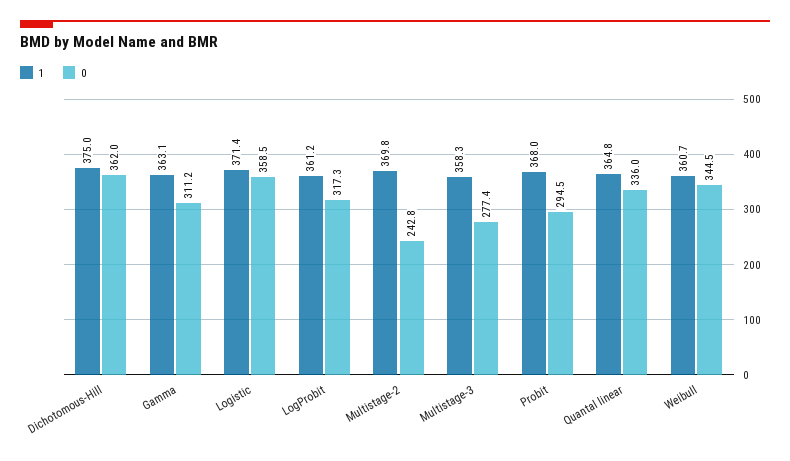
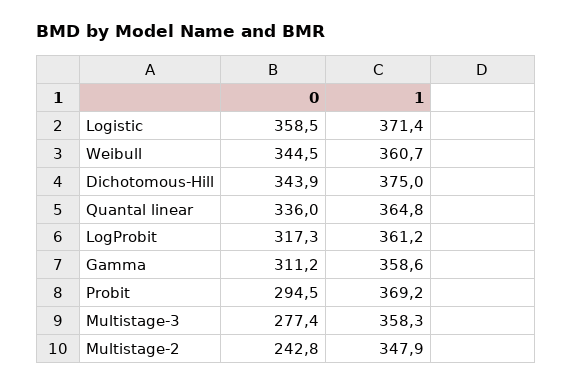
0, Dichotomous-Hill: 362 -> 343.9
1, Gamma: 363.1 -> 358.6
1, Multistage-2: 369.8 -> 347.9
1, Probit: 368 -> 369.2

